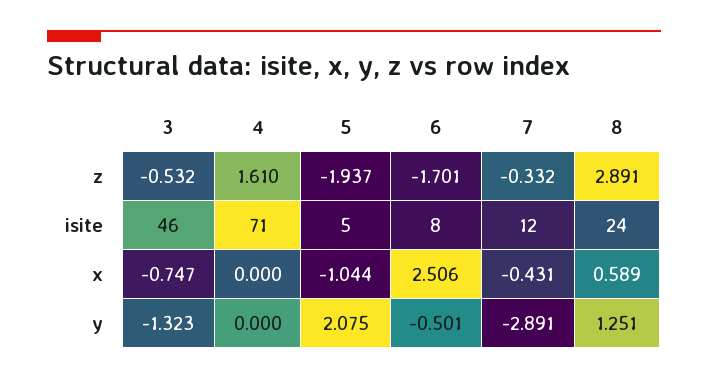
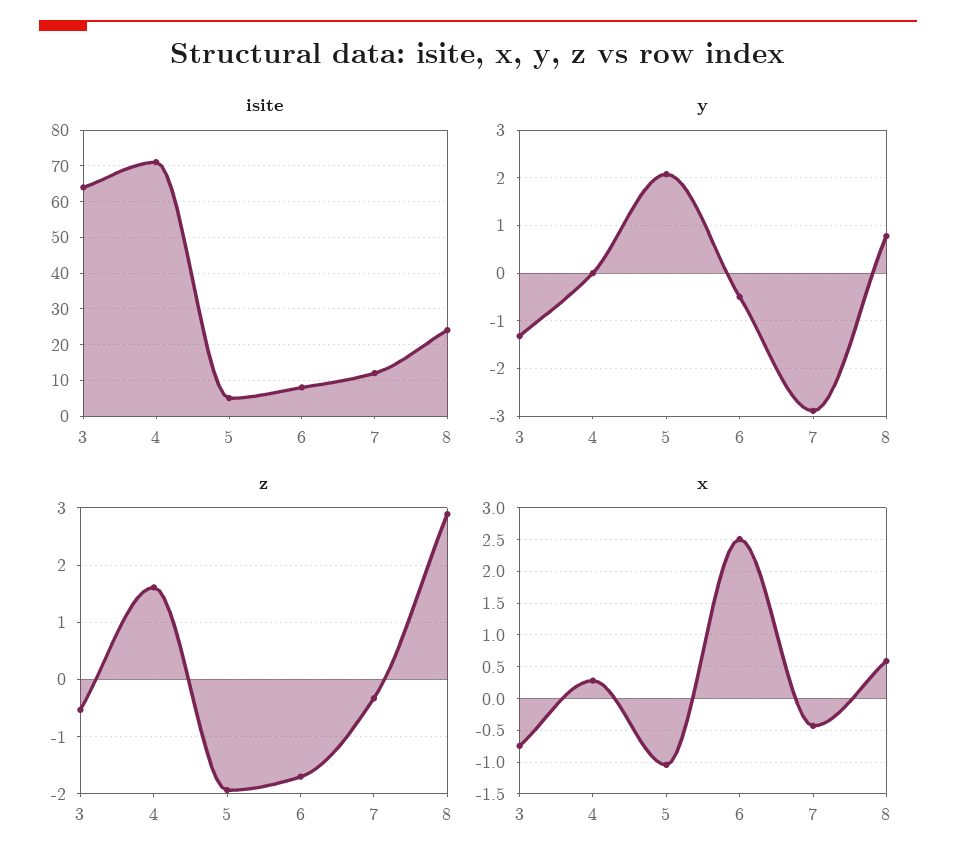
isite, 3: 46 -> 65
x, 4: 0 -> 0.3
y, 8: 1.251 -> 0.8

